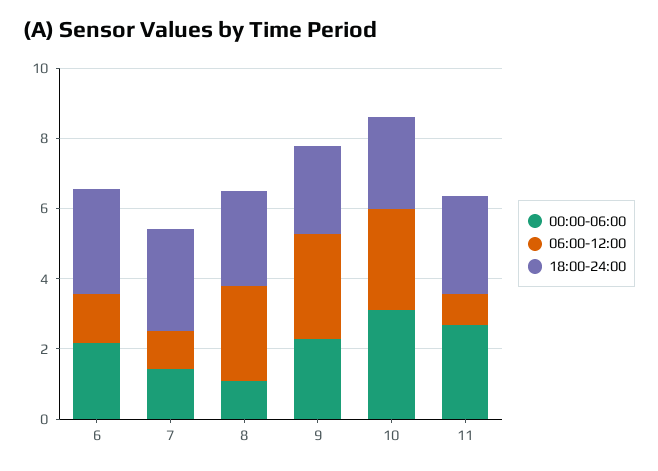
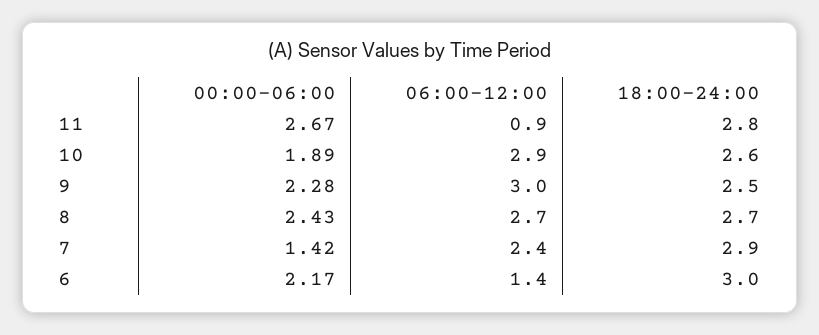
06:00-12:00, 7: 1 -> 2.4
00:00-06:00, 8: 1 -> 2.43
00:00-06:00, 10: 3 -> 1.89

